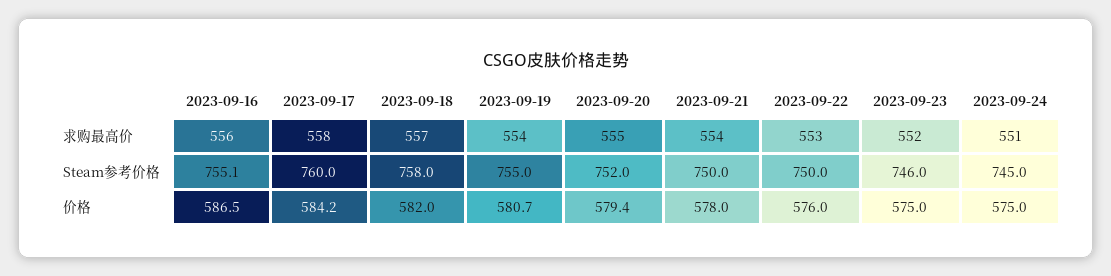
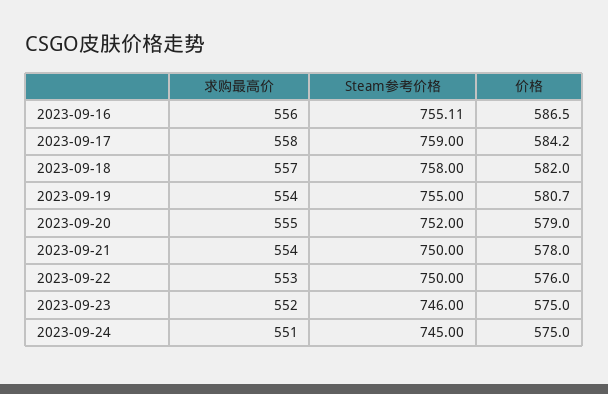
2023-09-17, Steam参考价格: 760 -> 759
2023-09-20, 价格: 579.4 -> 579

